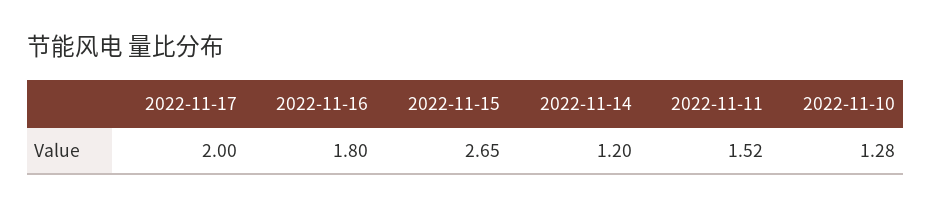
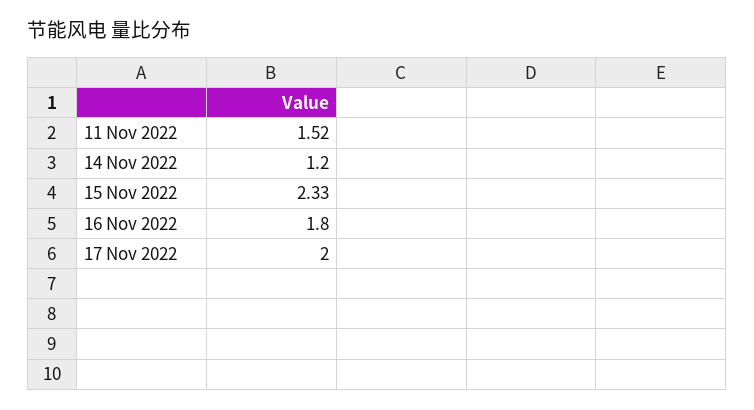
2022-11-15: 2.65 -> 2.33
2022-11-10: 1.28 -> none

